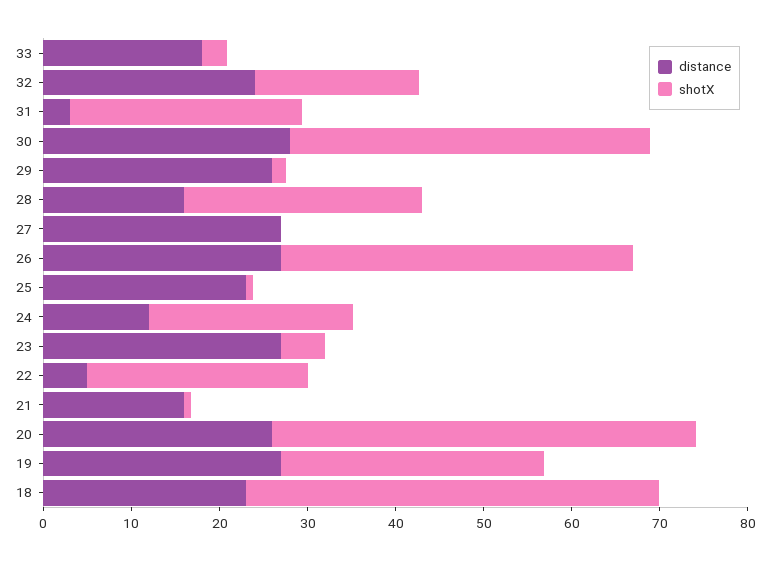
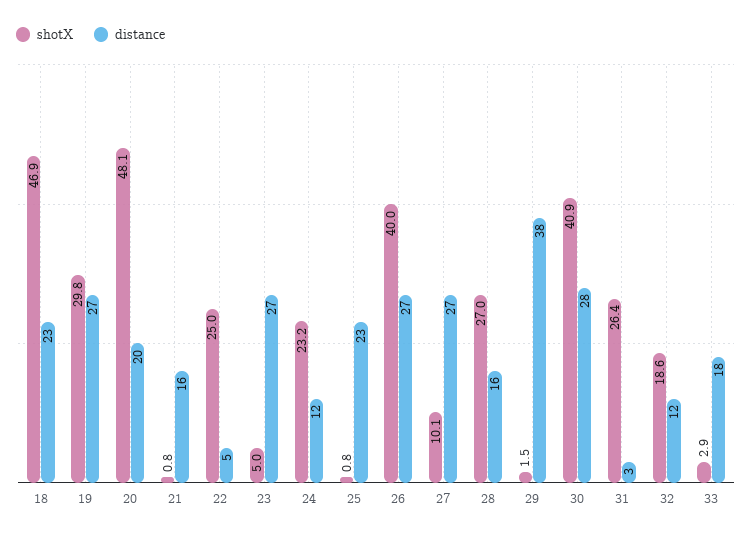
distance, 32: 24 -> 12
distance, 29: 26 -> 38
shotX, 27: 0 -> 10.1
distance, 20: 26 -> 20

